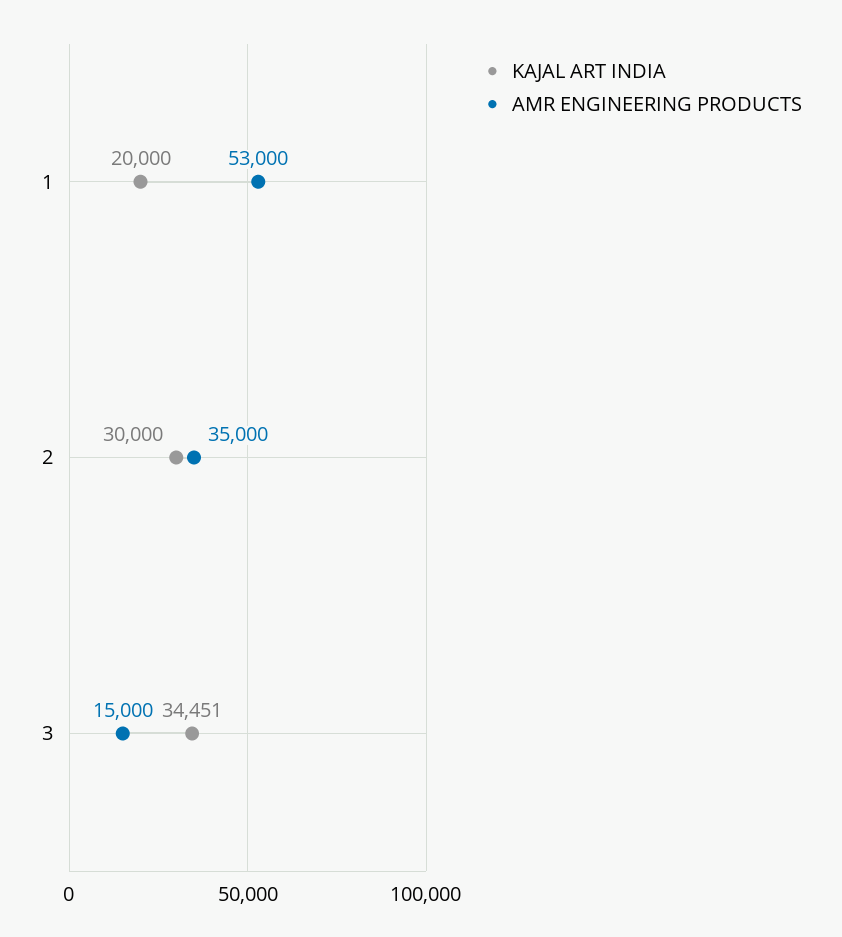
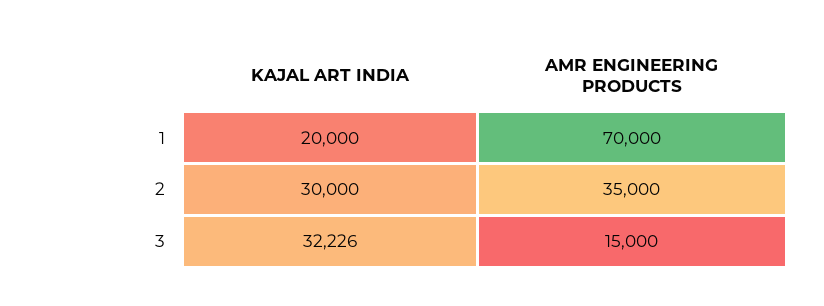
AMR ENGINEERING PRODUCTS, 1: 53000 -> 70000
KAJAL ART INDIA, 3: 34451 -> 32226

